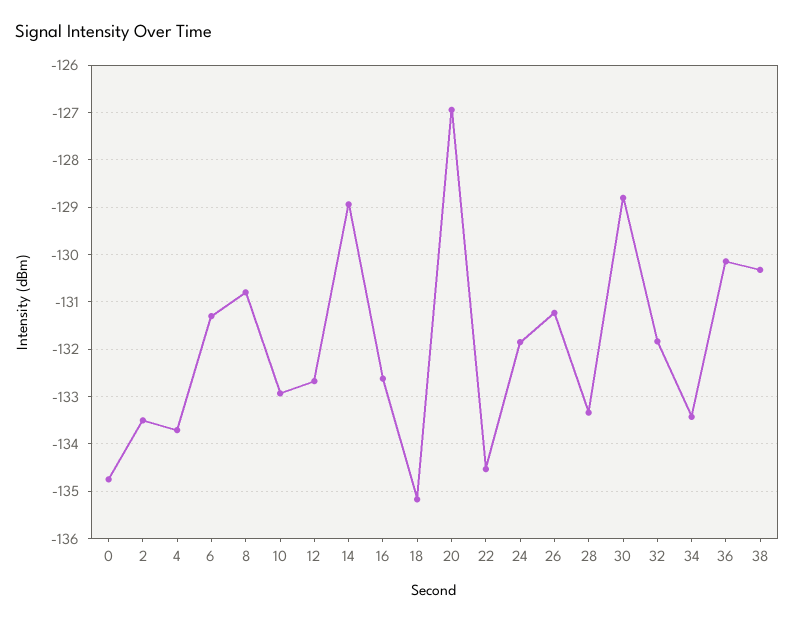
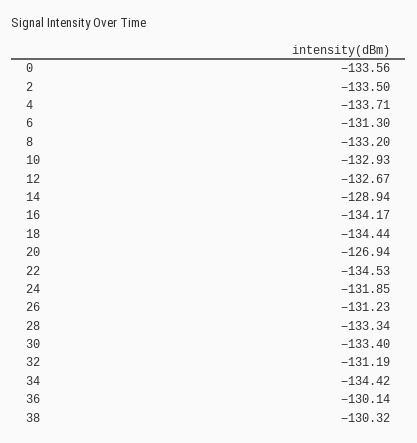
0: -134.8 -> -133.56
8: -130.8 -> -133.2
16: -132.6 -> -134.17
18: -135.2 -> -134.44
30: -128.8 -> -133.4
32: -131.8 -> -131.19
34: -133.4 -> -134.42

